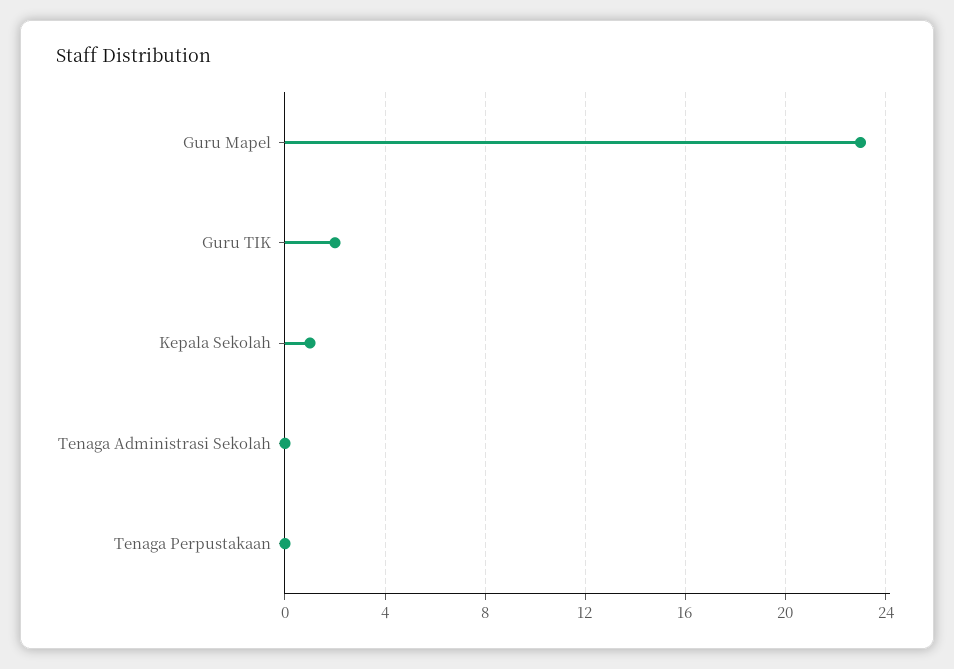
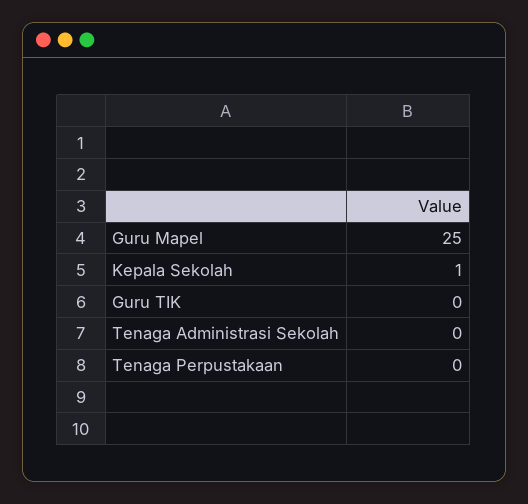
Guru Mapel: 23 -> 25
Guru TIK: 2 -> 0

